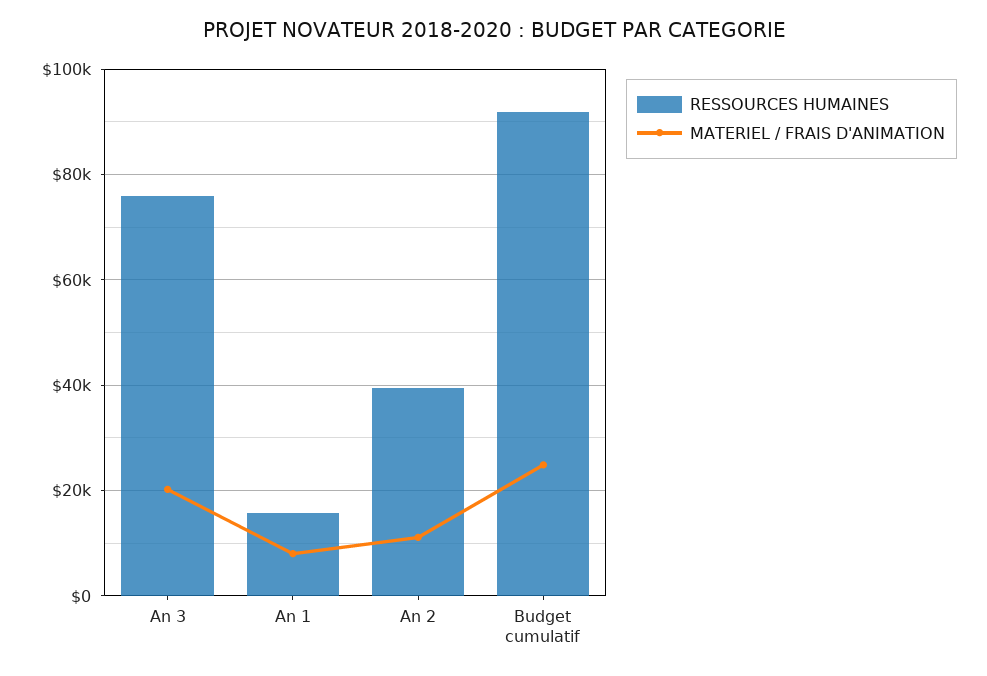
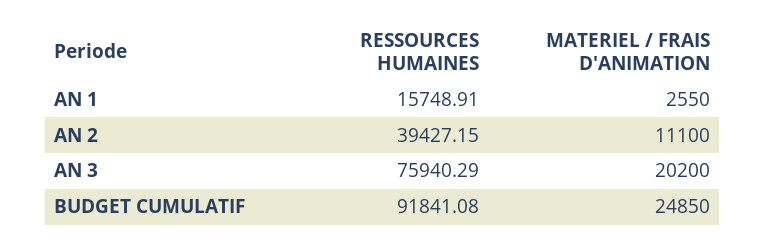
MATERIEL / FRAIS D'ANIMATION, An 1: 8000 -> 2550

